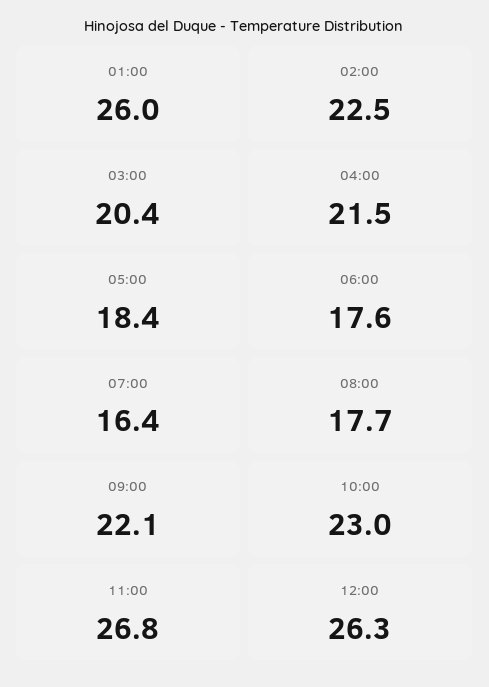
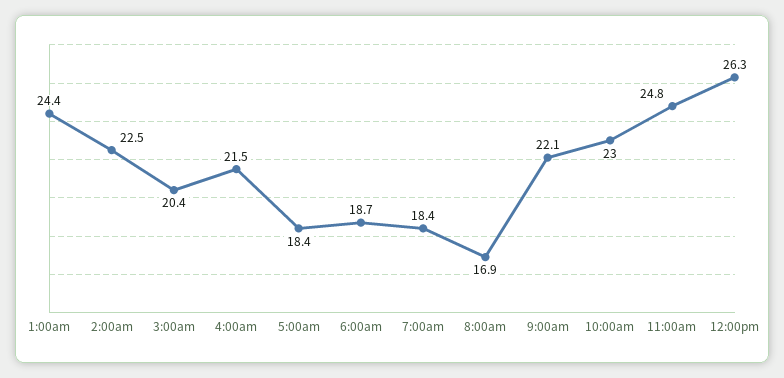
01:00: 26 -> 24.4
06:00: 17.6 -> 18.7
07:00: 16.4 -> 18.4
08:00: 17.7 -> 16.9
11:00: 26.8 -> 24.8

